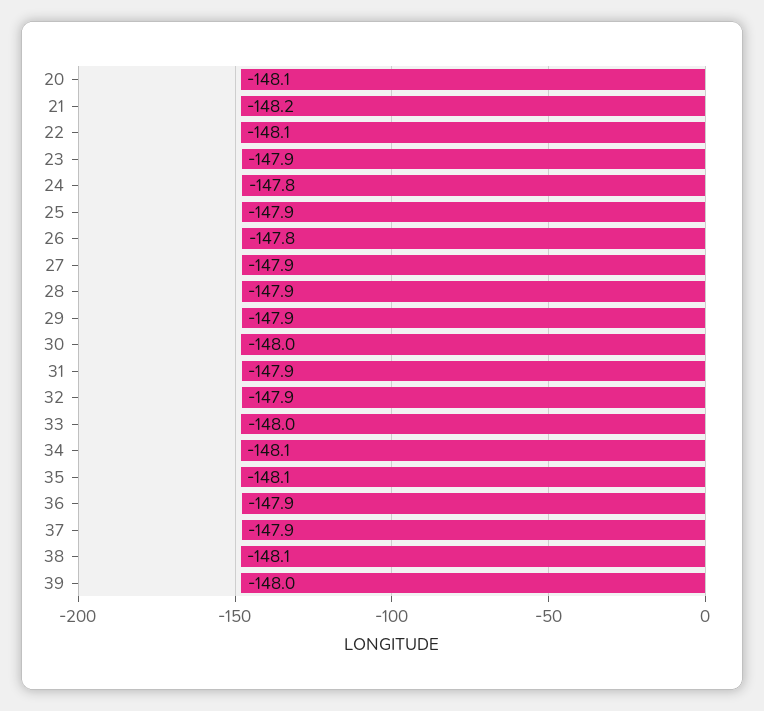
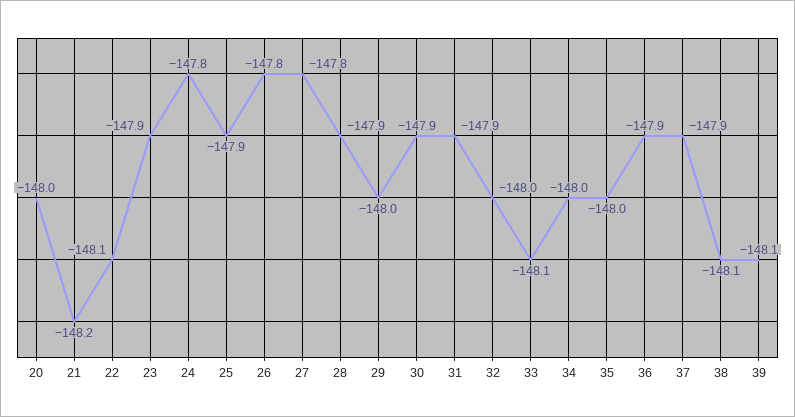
20: -148.1 -> -148
27: -147.9 -> -147.8
29: -147.9 -> -148
30: -148 -> -147.9
32: -147.9 -> -148
33: -148 -> -148.1
34: -148.1 -> -148
35: -148.1 -> -148
39: -148 -> -148.1

